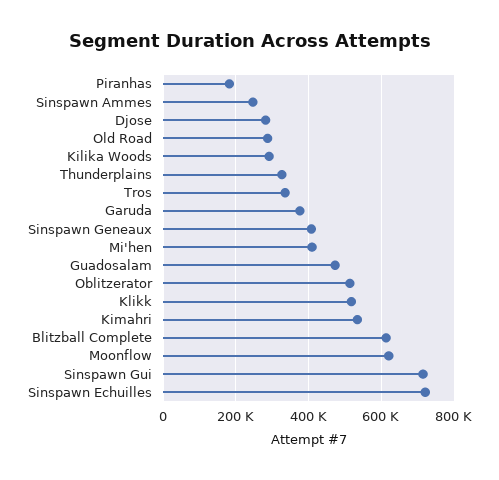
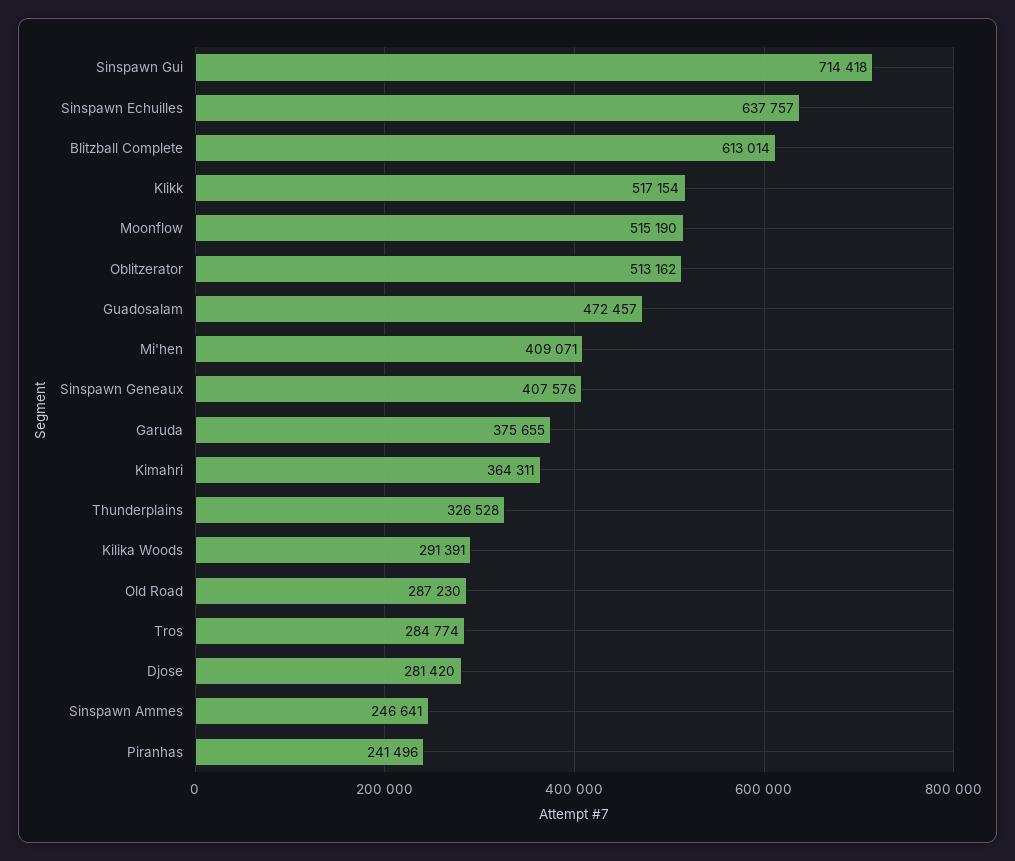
Piranhas: 180000 -> 241496
Tros: 340000 -> 284774
Kimahri: 540000 -> 364311
Moonflow: 620000 -> 515190
Sinspawn Echuilles: 720000 -> 637757

